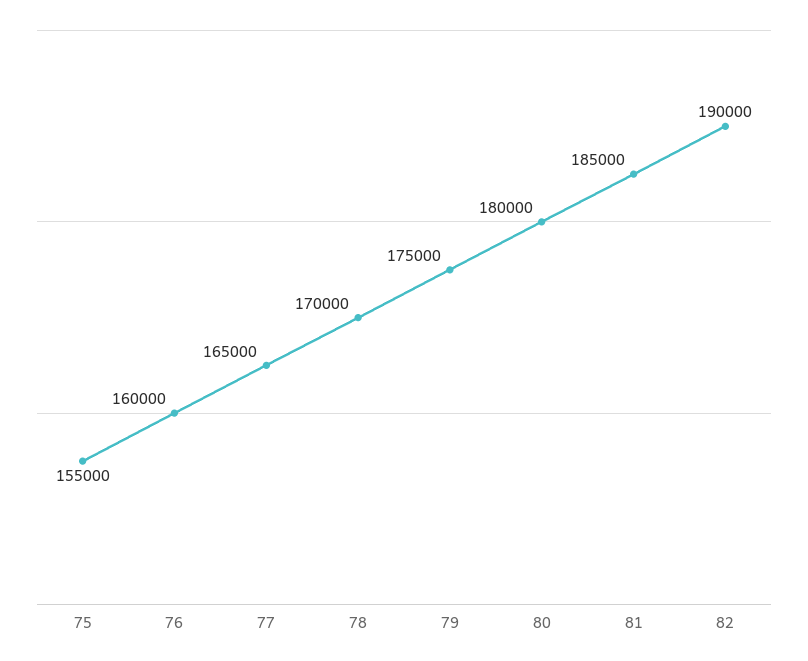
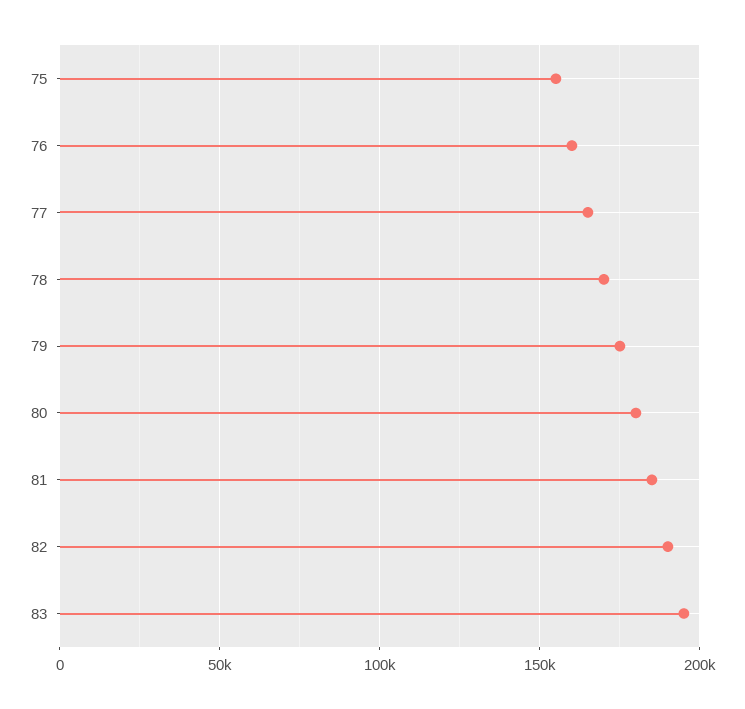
83: none -> 195000

